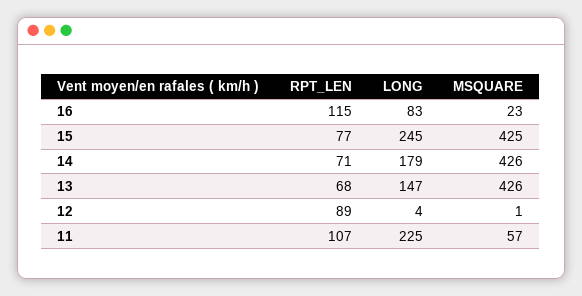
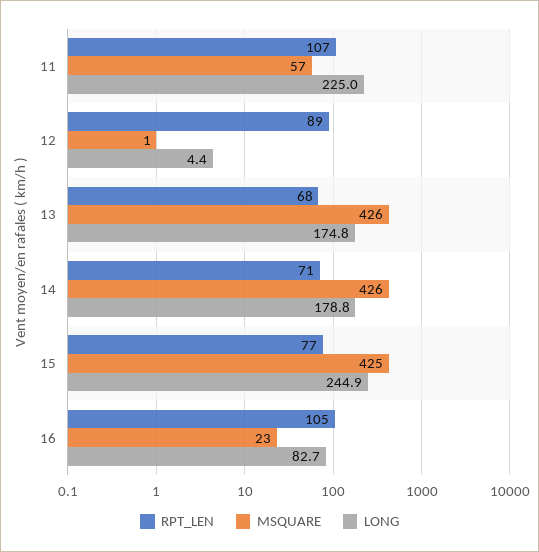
RPT_LEN, 16: 115 -> 105
LONG, 13: 147 -> 174.8

